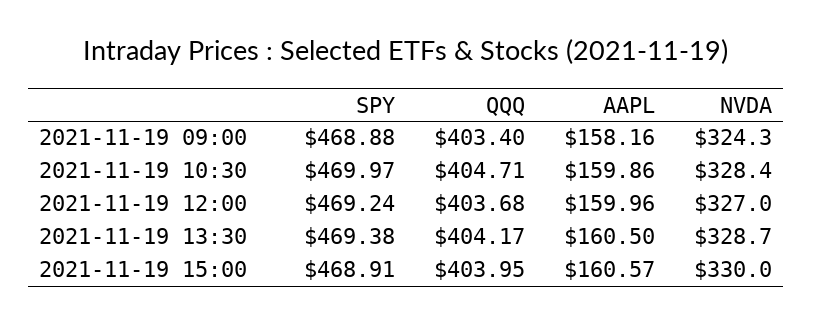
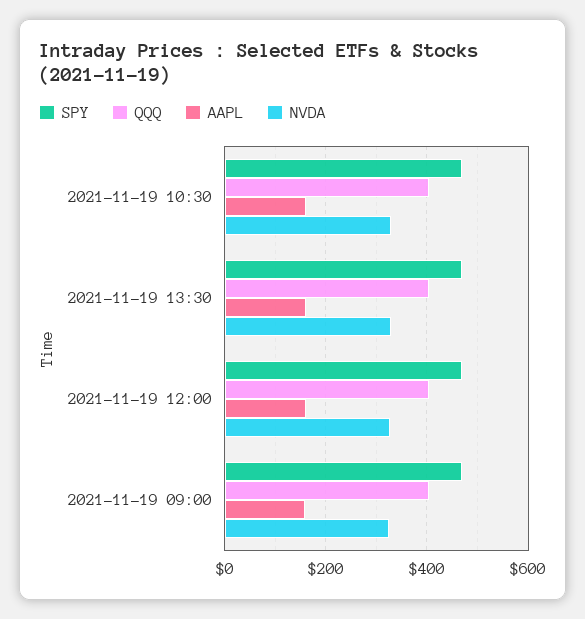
SPY, 2021-11-19 15:00: 468.91 -> none
QQQ, 2021-11-19 15:00: 403.95 -> none
AAPL, 2021-11-19 15:00: 160.57 -> none
NVDA, 2021-11-19 15:00: 330 -> none

